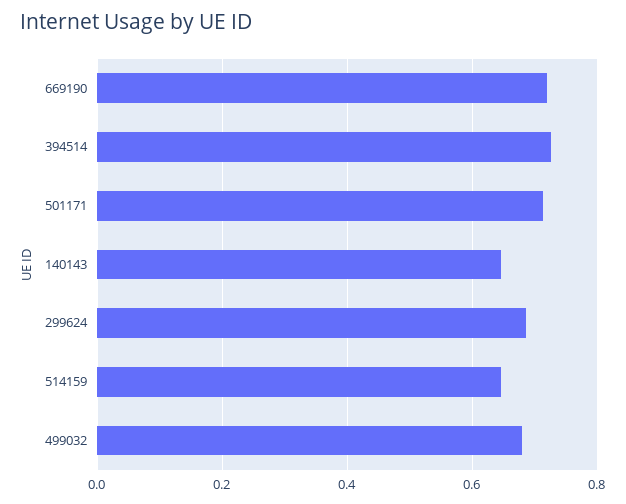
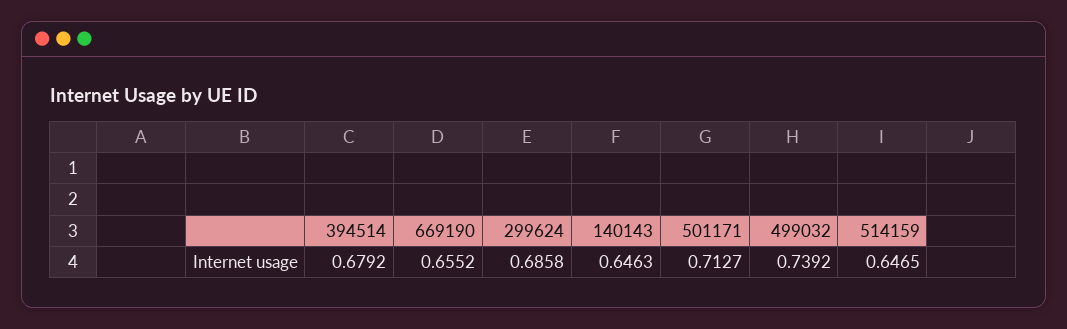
669190: 0.72 -> 0.6552
394514: 0.72 -> 0.6792
499032: 0.68 -> 0.7392

